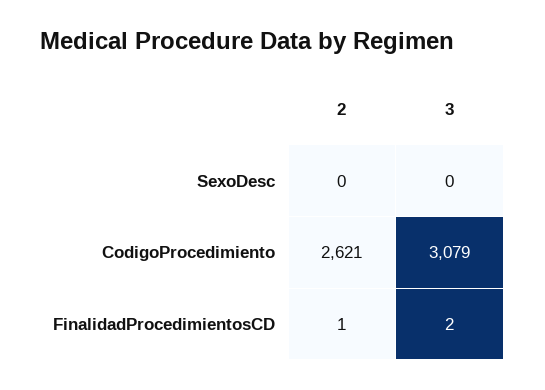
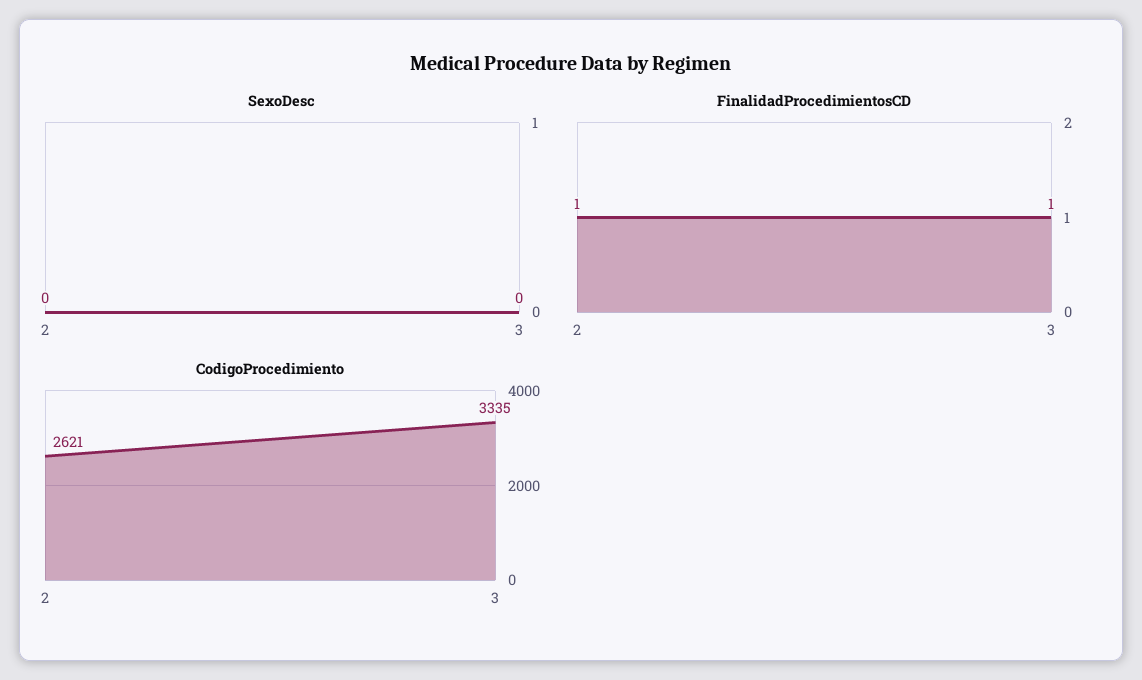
CodigoProcedimiento, 3: 3079 -> 3335
FinalidadProcedimientosCD, 3: 2 -> 1

